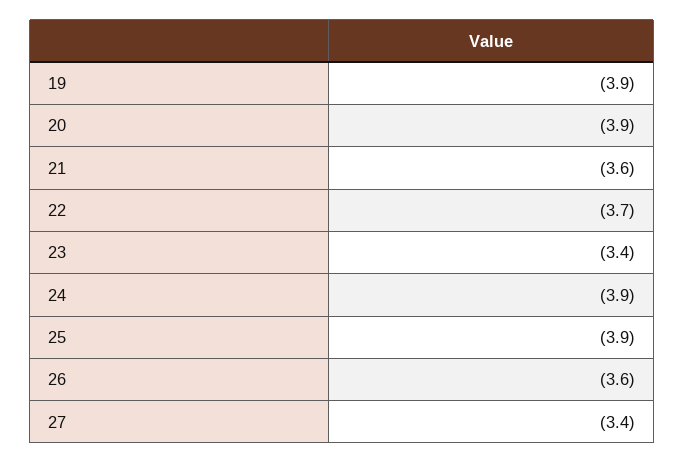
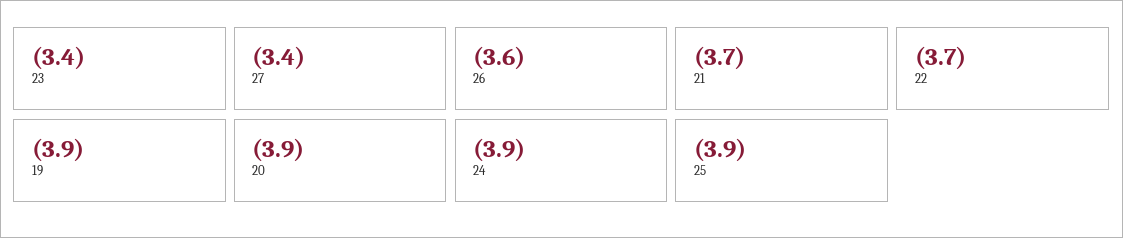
21: -3.6 -> -3.7

